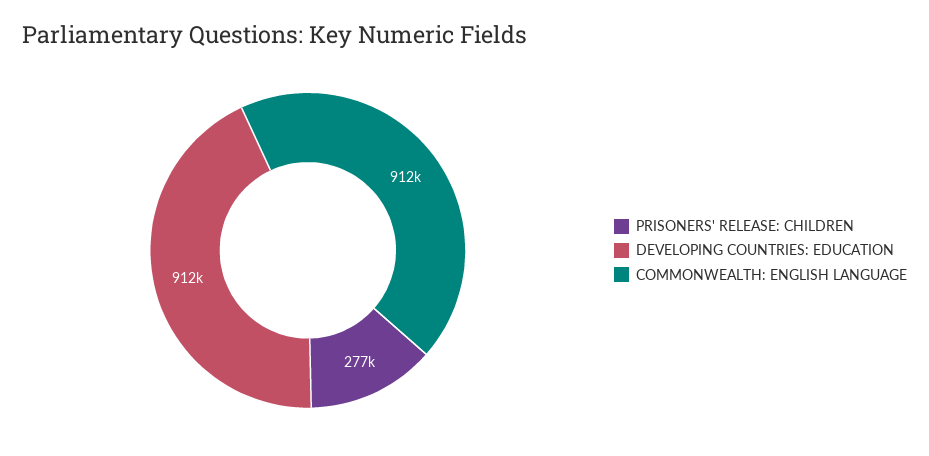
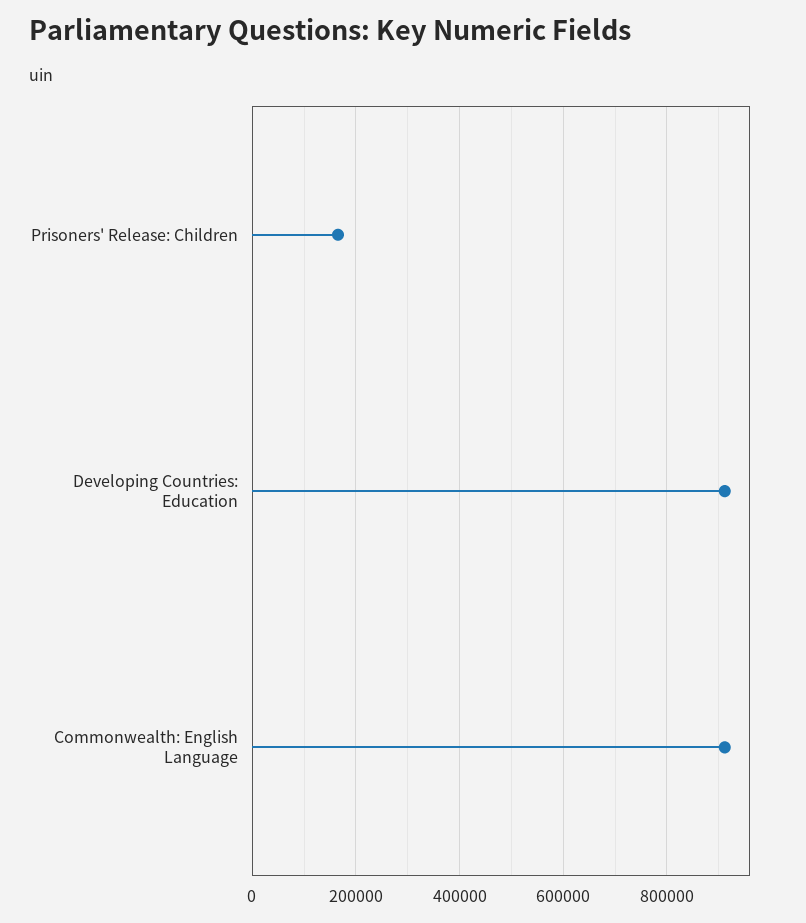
PRISONERS' RELEASE: CHILDREN: 277000 -> 160000

